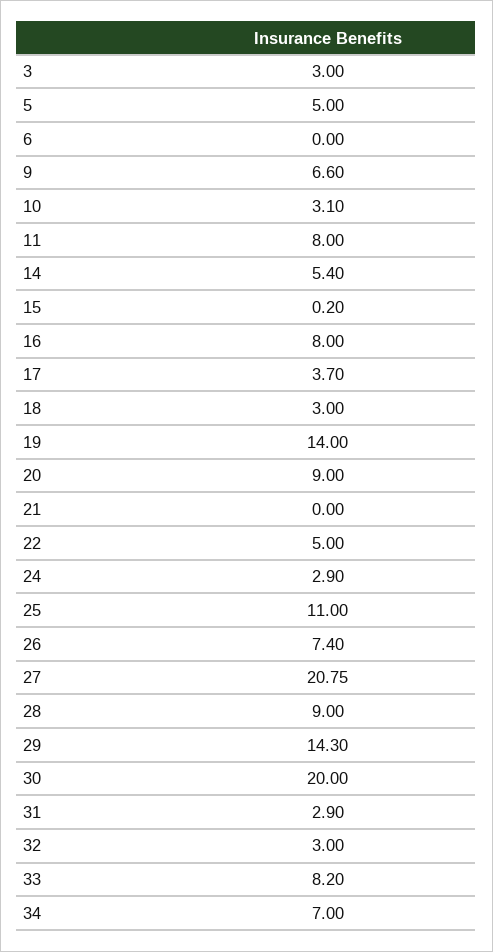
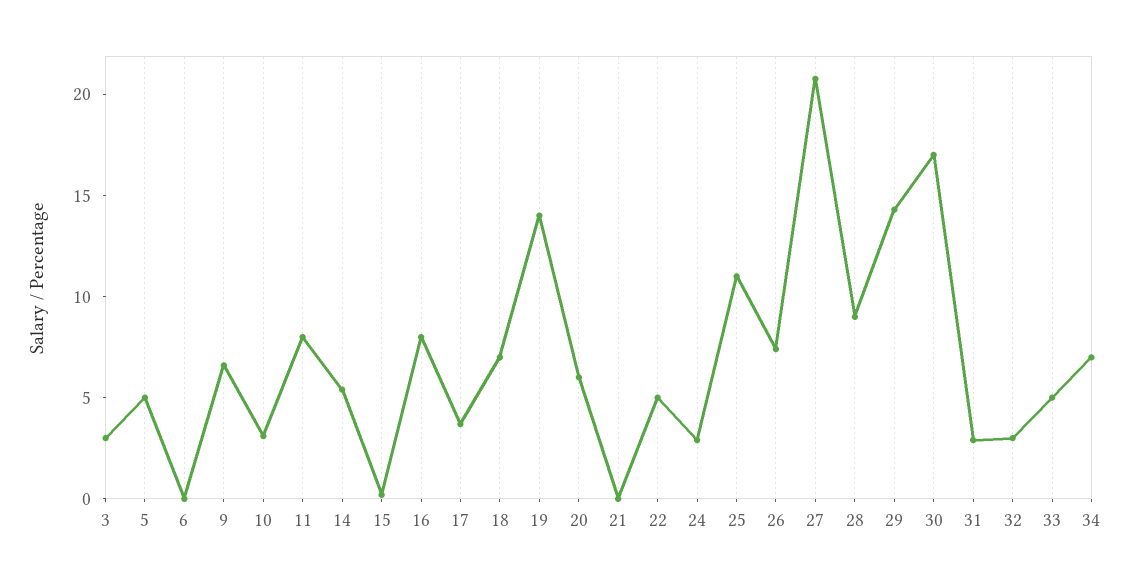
18: 3 -> 7
20: 9 -> 6
30: 20 -> 17
33: 8.2 -> 5

